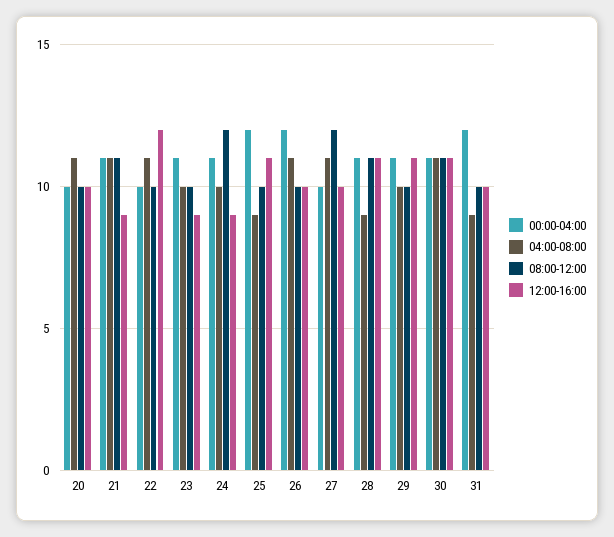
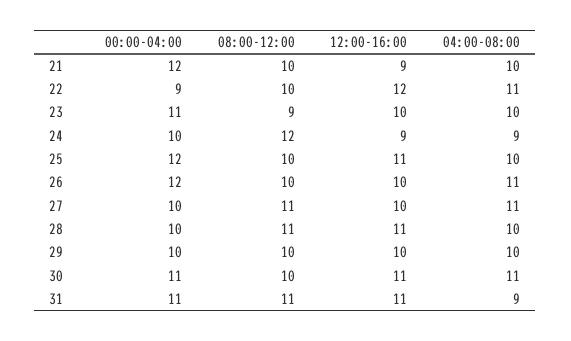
00:00-04:00, 20: 10 -> none
04:00-08:00, 20: 11 -> none
08:00-12:00, 20: 10 -> none
12:00-16:00, 20: 10 -> none
00:00-04:00, 21: 11 -> 12
04:00-08:00, 21: 11 -> 10
08:00-12:00, 21: 11 -> 10
00:00-04:00, 22: 10 -> 9
08:00-12:00, 23: 10 -> 9
12:00-16:00, 23: 9 -> 10
00:00-04:00, 24: 11 -> 10
04:00-08:00, 24: 10 -> 9
04:00-08:00, 25: 9 -> 10
08:00-12:00, 27: 12 -> 11
00:00-04:00, 28: 11 -> 10
04:00-08:00, 28: 9 -> 10
00:00-04:00, 29: 11 -> 10
12:00-16:00, 29: 11 -> 10
08:00-12:00, 30: 11 -> 10
00:00-04:00, 31: 12 -> 11
08:00-12:00, 31: 10 -> 11
12:00-16:00, 31: 10 -> 11

